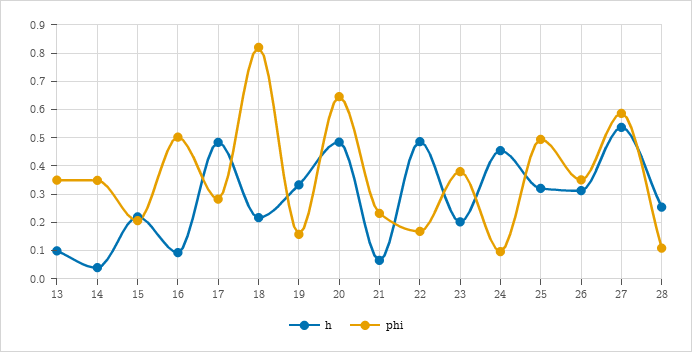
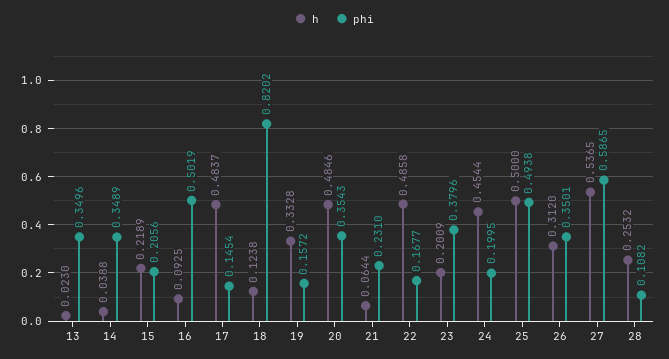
h, 13: 0.1 -> 0.023
phi, 17: 0.275 -> 0.1454
h, 18: 0.225 -> 0.1238
phi, 20: 0.65 -> 0.3543
phi, 24: 0.1 -> 0.1995
h, 25: 0.325 -> 0.5

